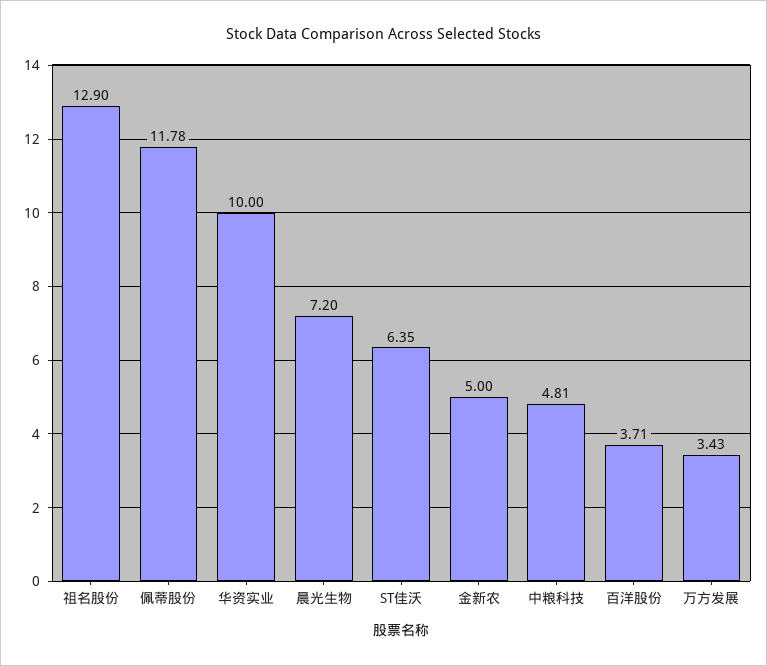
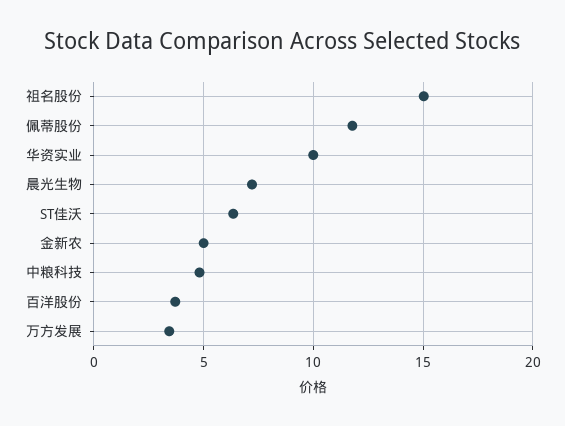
祖名股份: 12.9 -> 15

